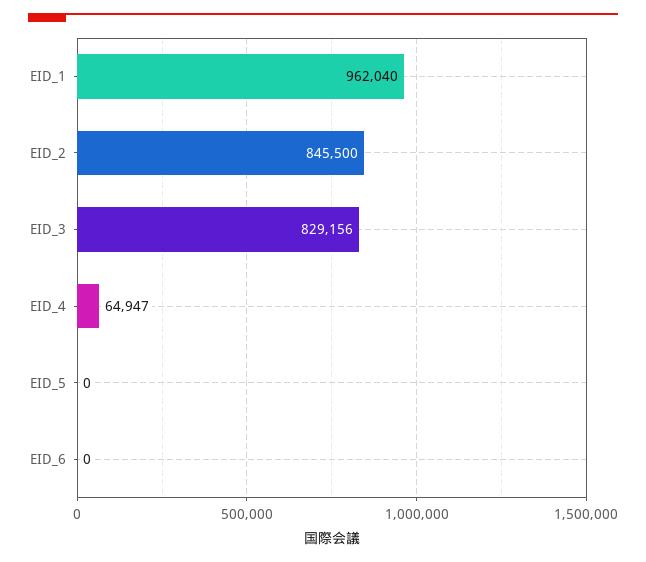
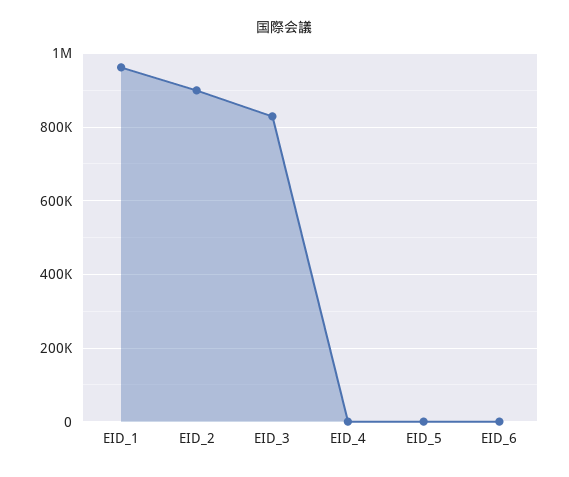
EID_2: 845500 -> 900000
EID_4: 64947 -> 0

